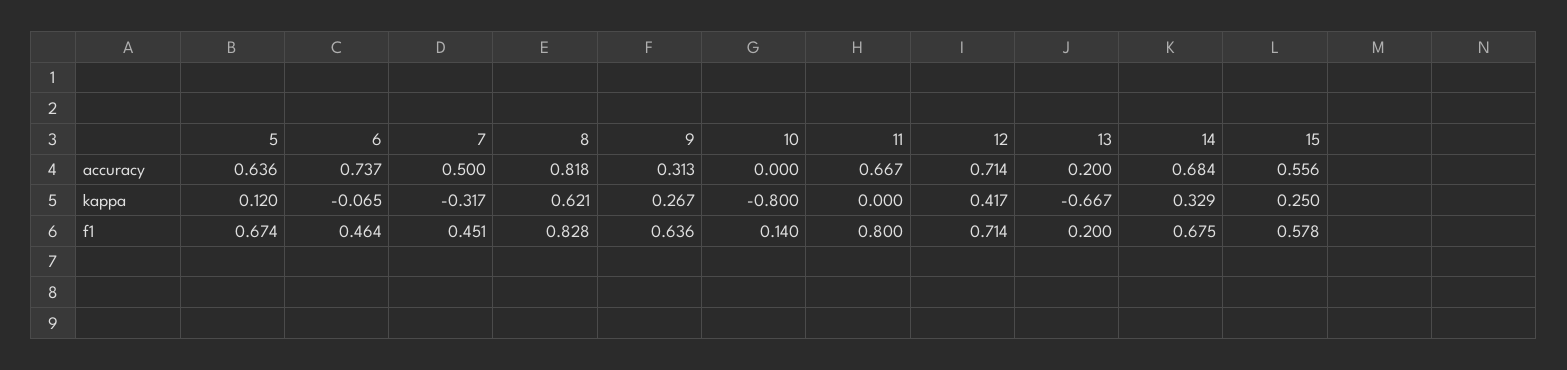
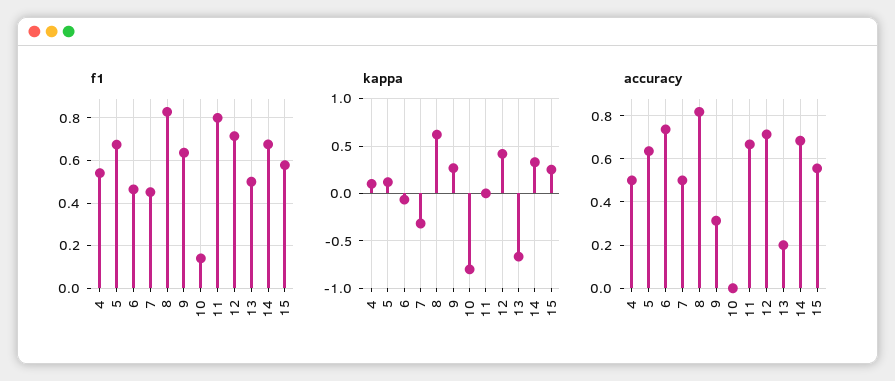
f1, 13: 0.2 -> 0.5
f1, 4: none -> 0.55
kappa, 4: none -> 0.1
accuracy, 4: none -> 0.5

